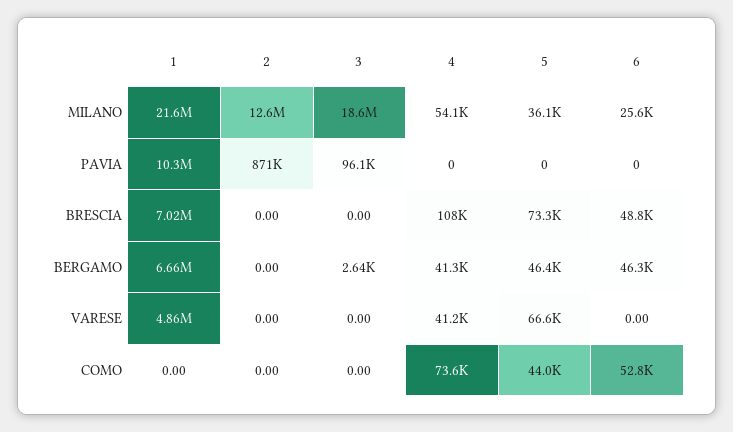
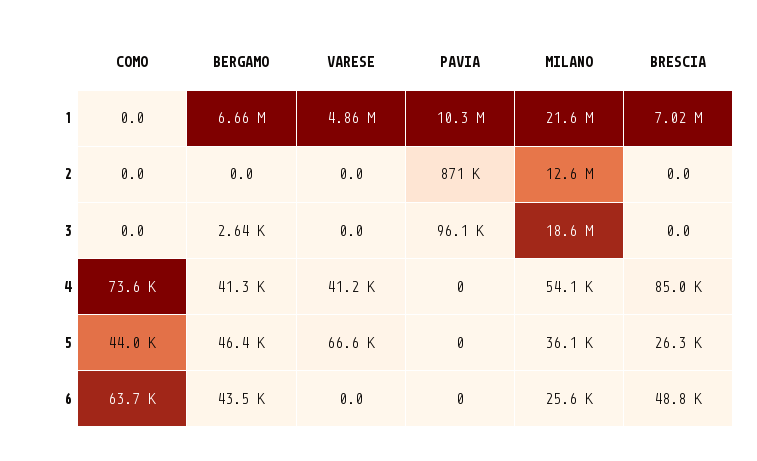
4, BRESCIA: 108000 -> 85000
5, BRESCIA: 73300 -> 26300
6, BERGAMO: 46300 -> 43500
6, COMO: 52800 -> 63700

